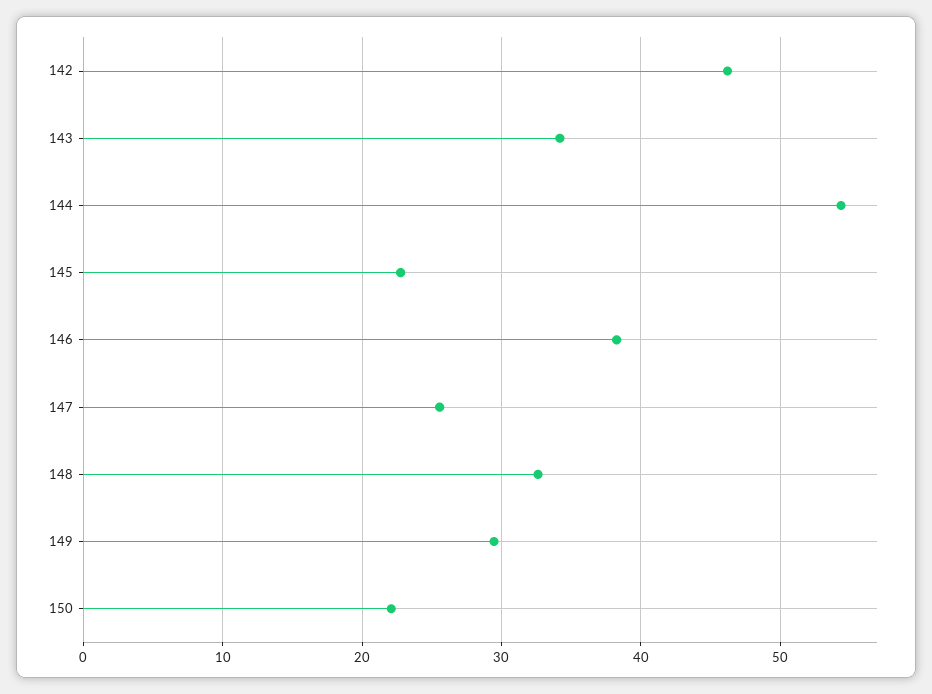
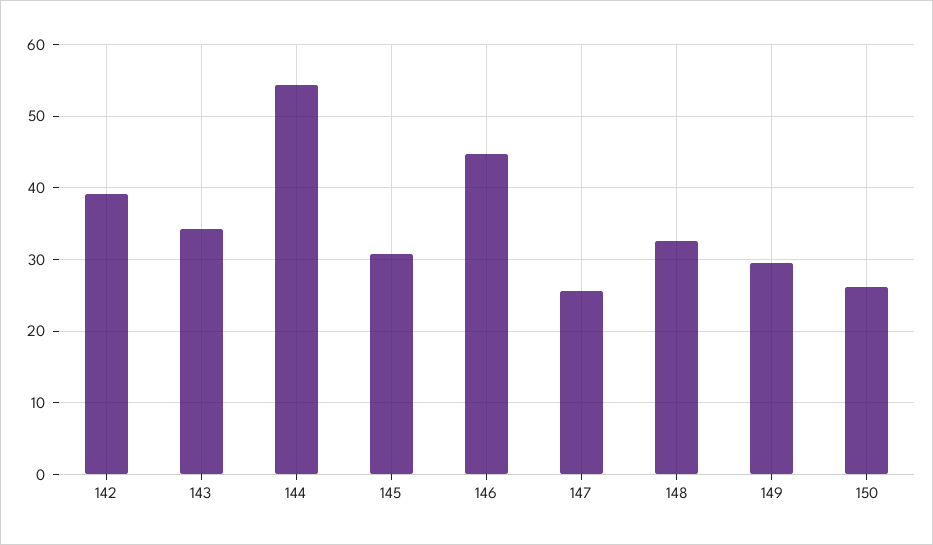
142: 46 -> 39
145: 23 -> 31
146: 38 -> 45
150: 22 -> 26

